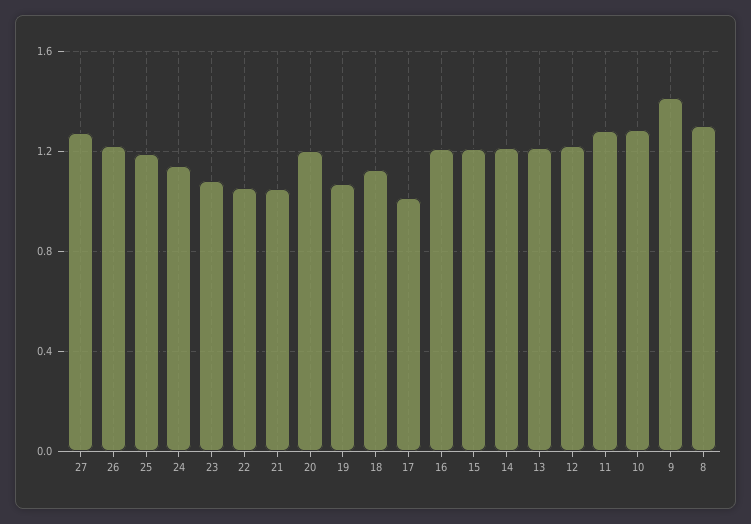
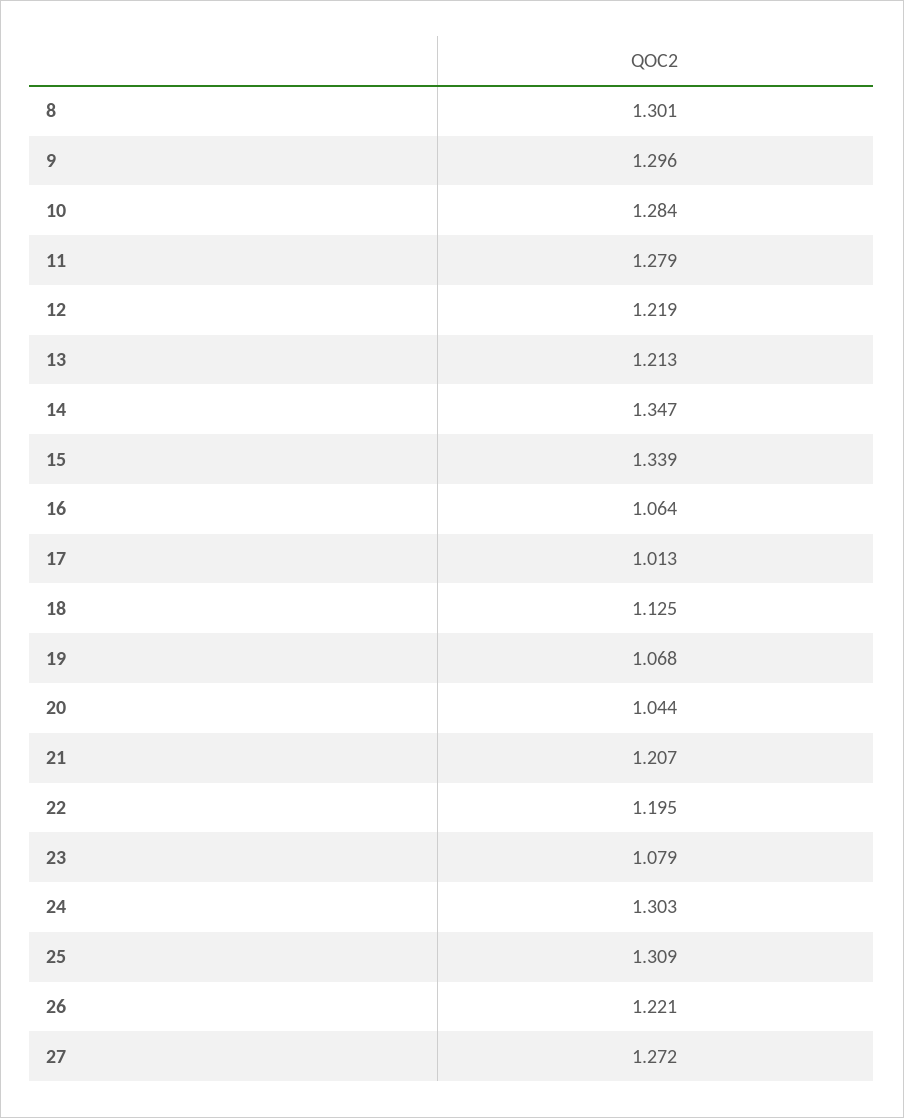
25: 1.2 -> 1.309
24: 1.15 -> 1.303
22: 1.05 -> 1.195
21: 1.05 -> 1.207
20: 1.2 -> 1.044
16: 1.2 -> 1.064
15: 1.2 -> 1.339
14: 1.2 -> 1.347
9: 1.4 -> 1.296

